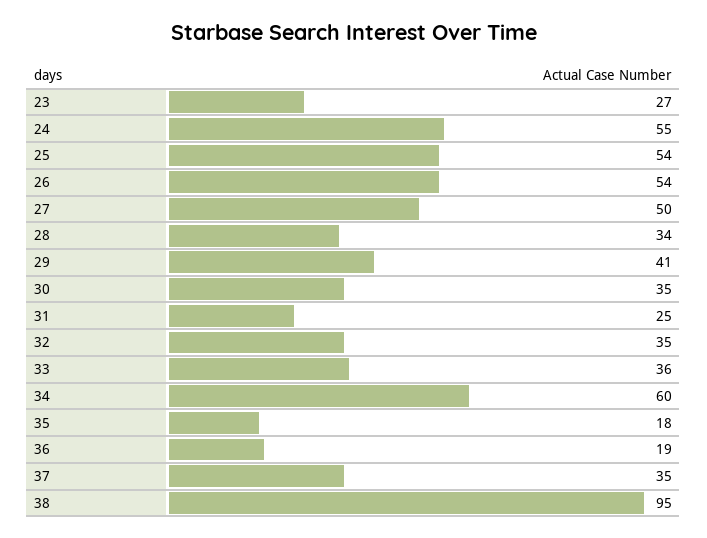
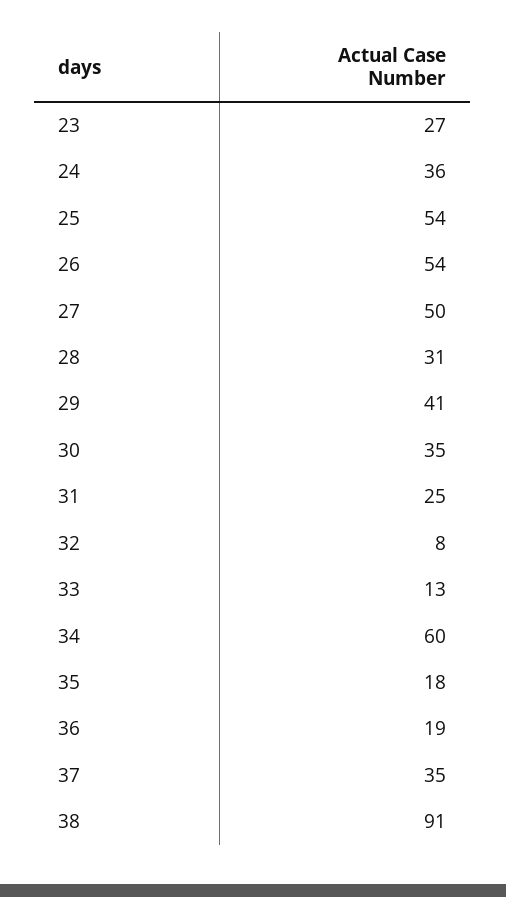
24: 55 -> 36
28: 34 -> 31
32: 35 -> 8
33: 36 -> 13
38: 95 -> 91

